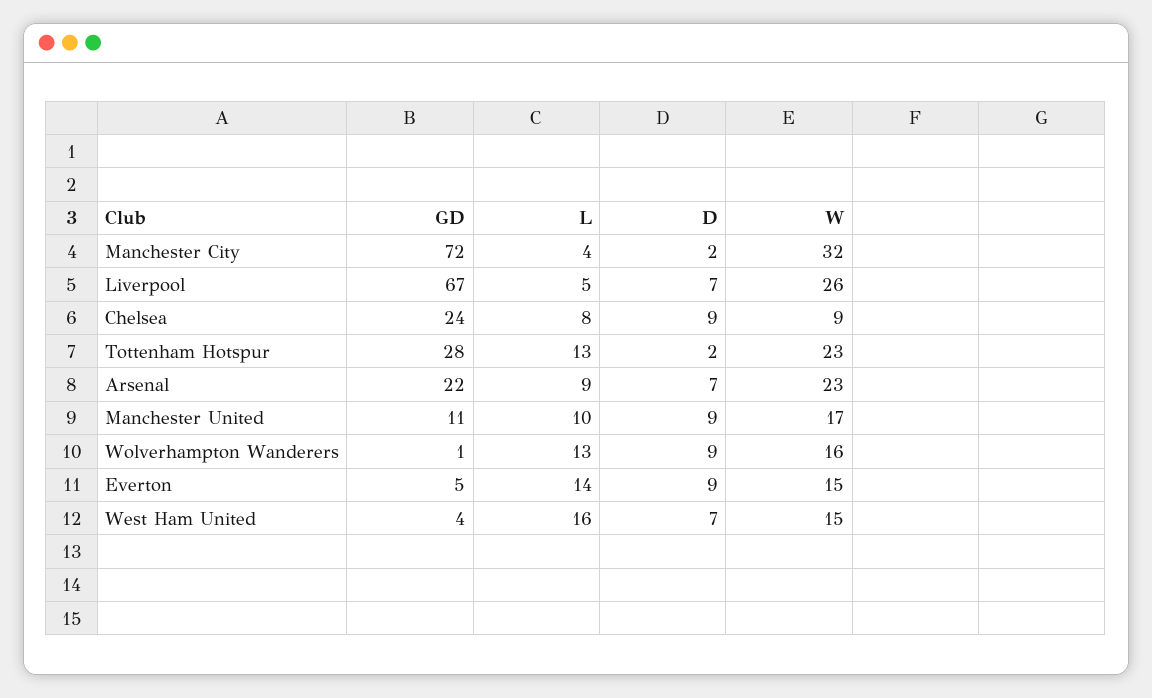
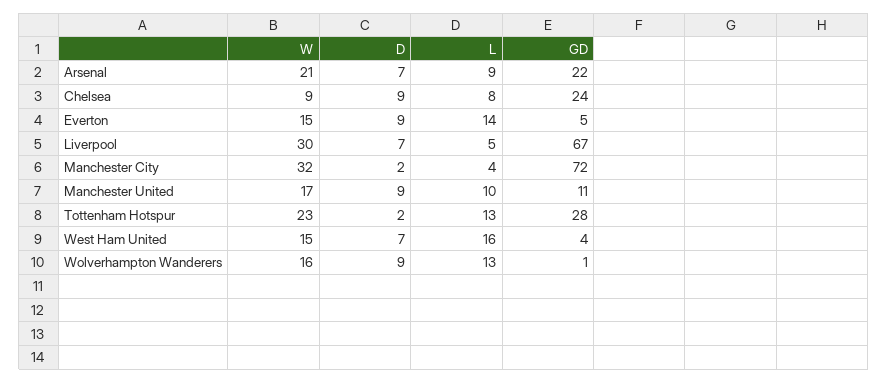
W, Liverpool: 26 -> 30
W, Arsenal: 23 -> 21

